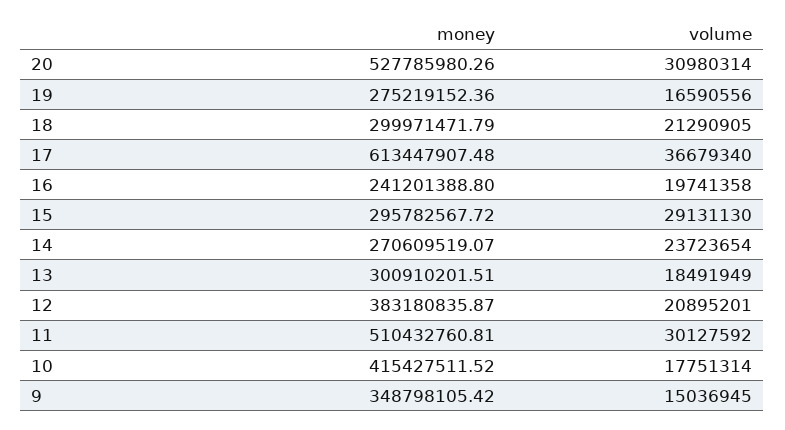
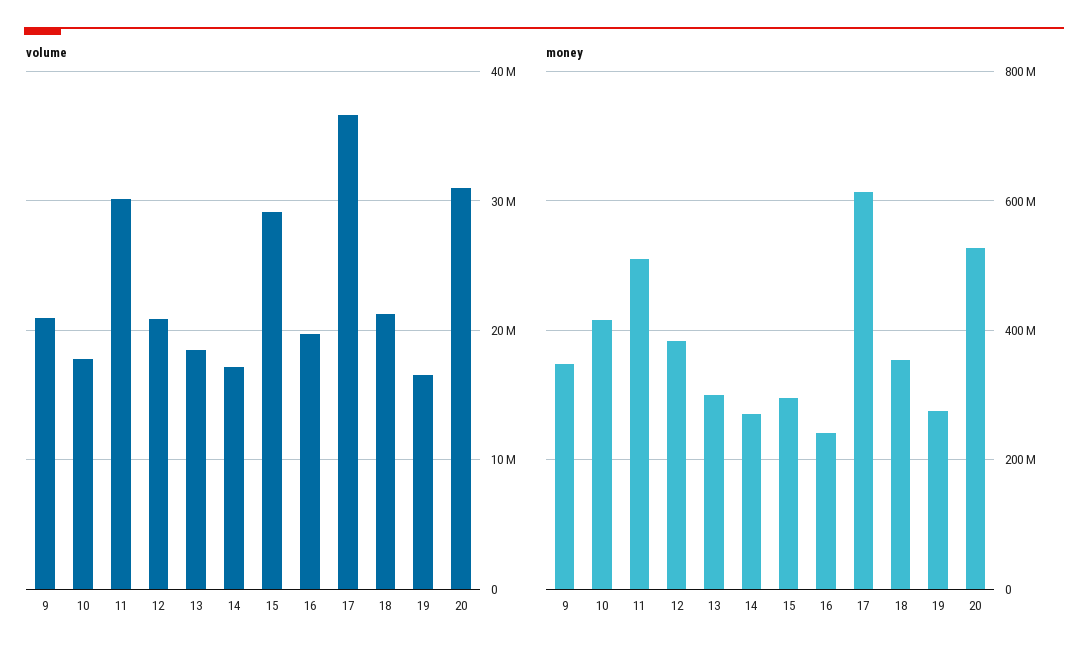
money, 18: 299971471.79 -> 360000000
volume, 14: 23723654 -> 17000000
volume, 9: 15036945 -> 21000000

